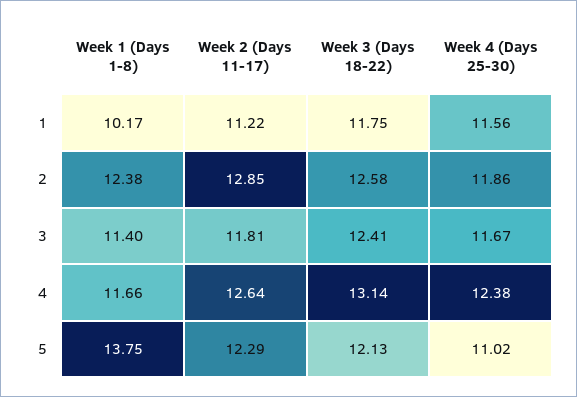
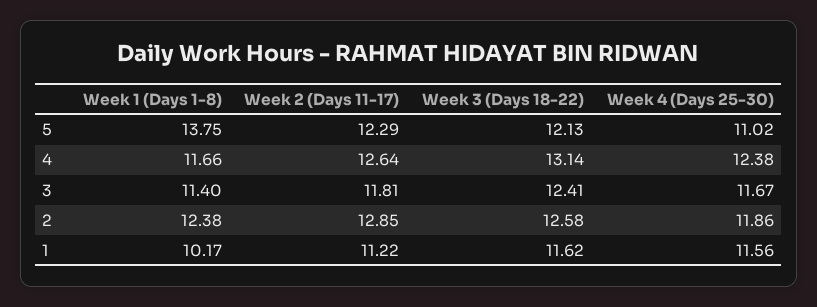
Week 3 (Days 18-22), 1: 11.75 -> 11.62

